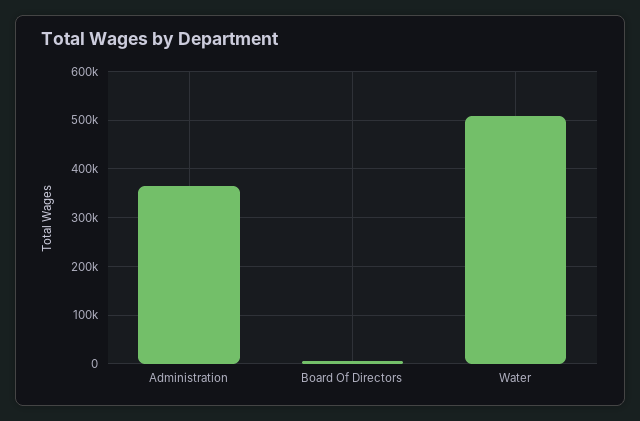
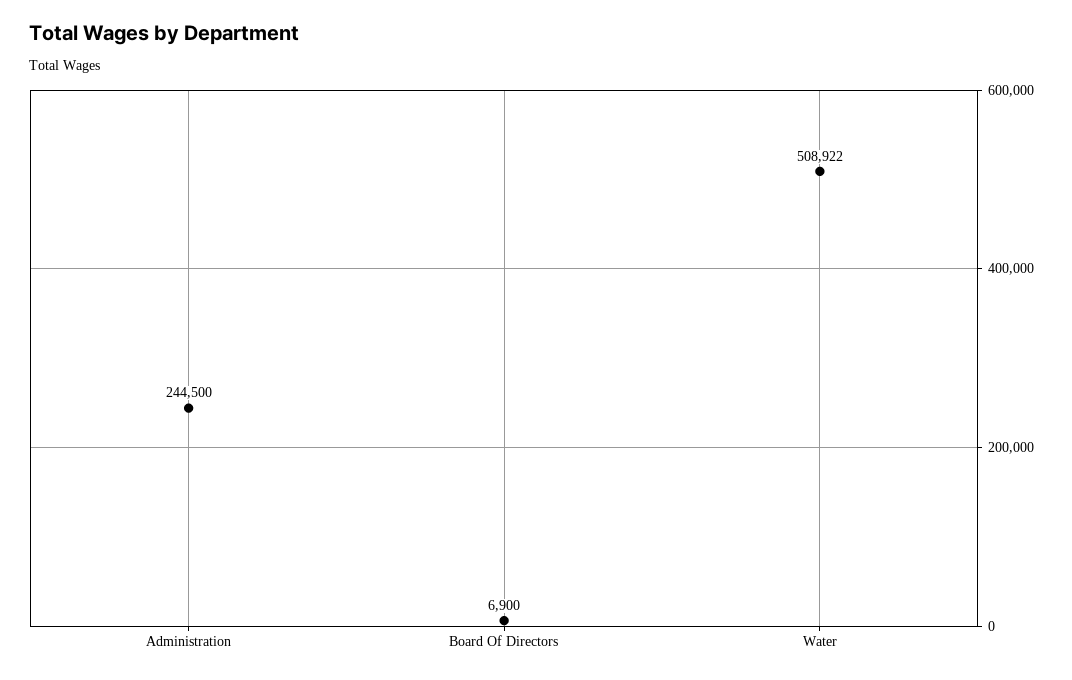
Administration: 360000 -> 244500

